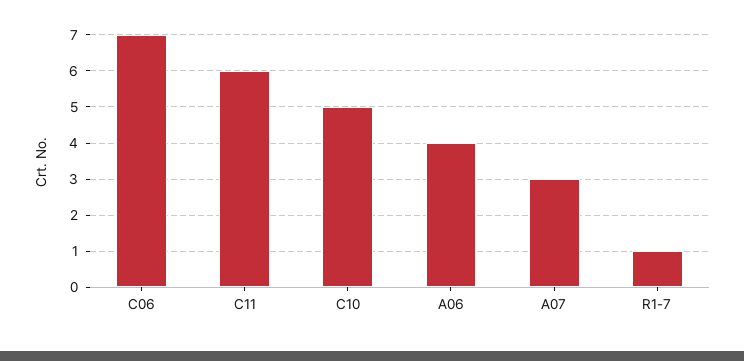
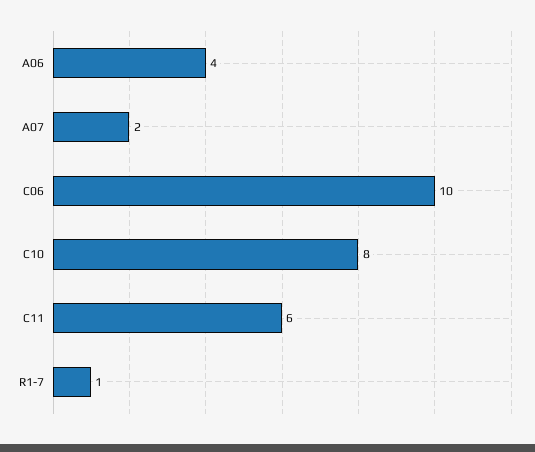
C06: 7 -> 10
C10: 5 -> 8
A07: 3 -> 2

